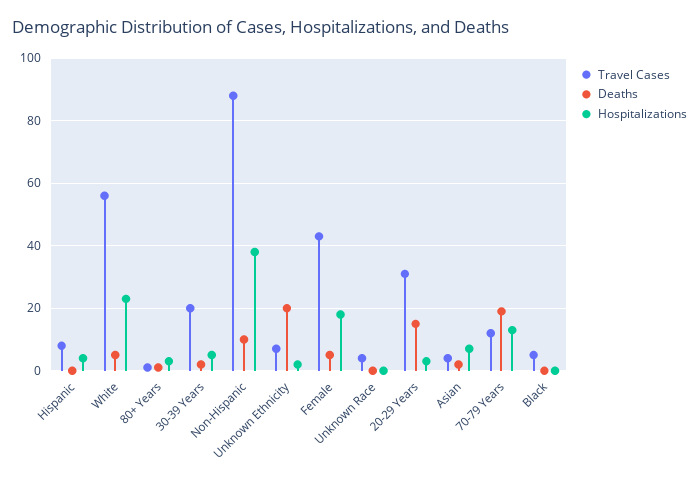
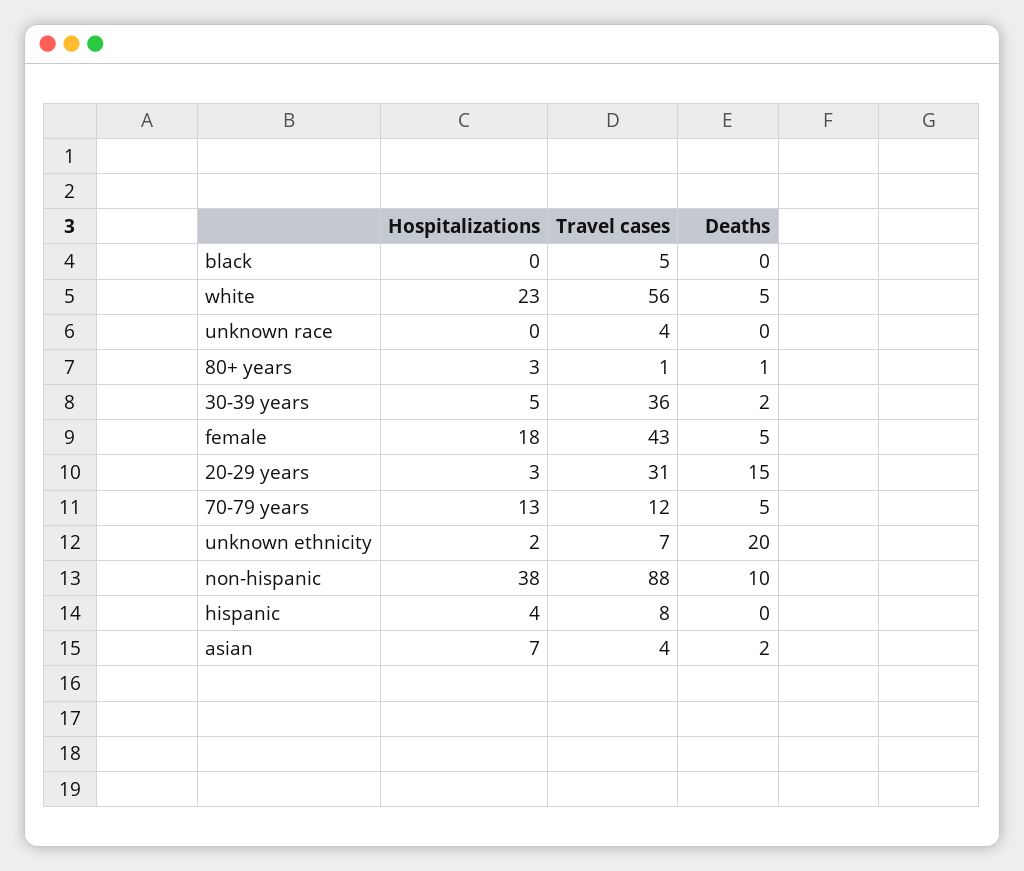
Travel Cases, 30-39 Years: 20 -> 36
Deaths, 70-79 Years: 20 -> 5

